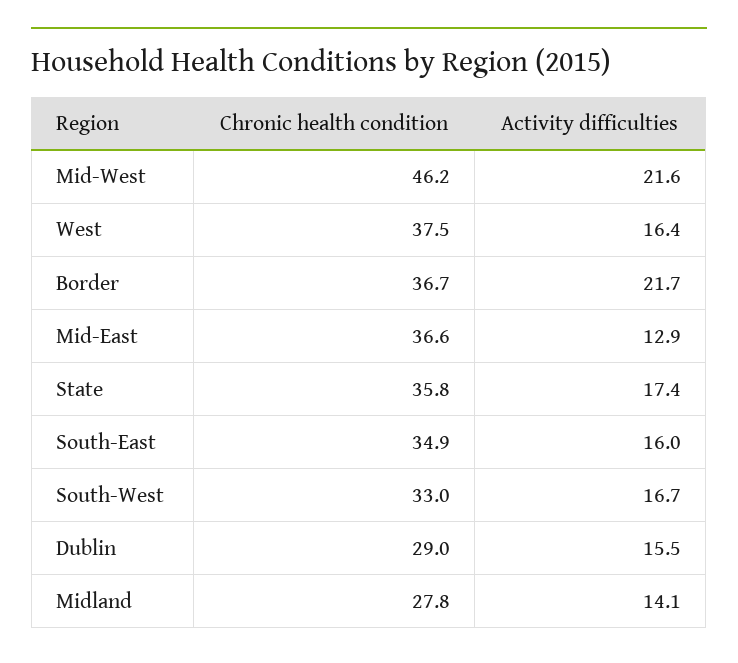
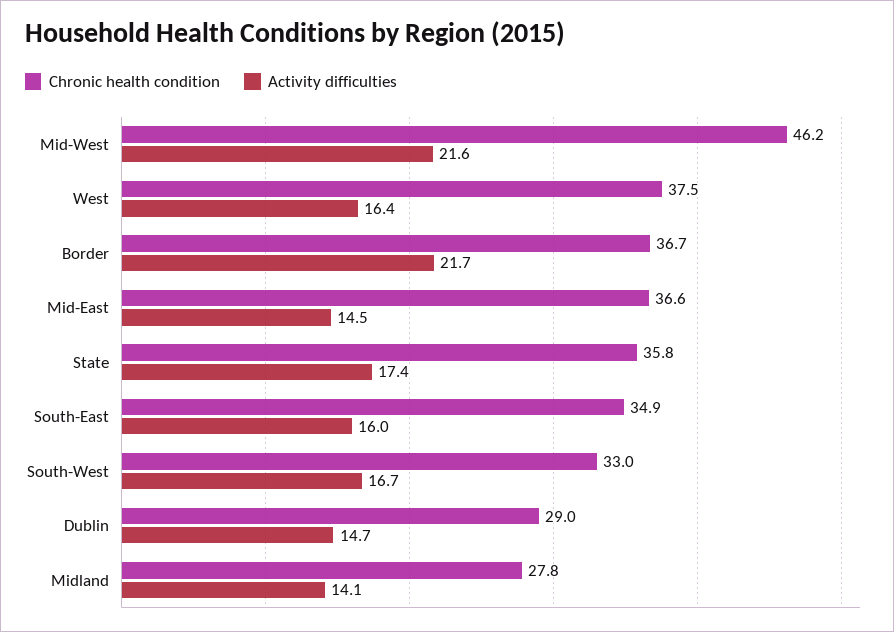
Activity difficulties, Mid-East: 12.9 -> 14.5
Activity difficulties, Dublin: 15.5 -> 14.7

